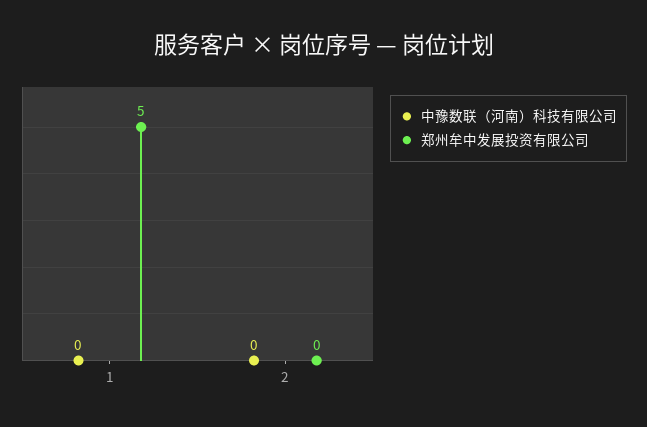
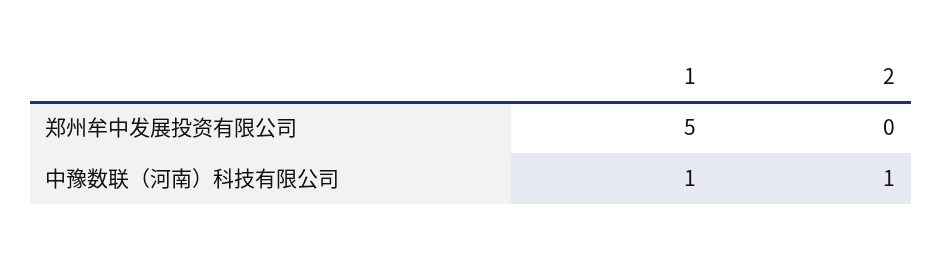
中豫数联（河南）科技有限公司, 1: 0 -> 1
中豫数联（河南）科技有限公司, 2: 0 -> 1

